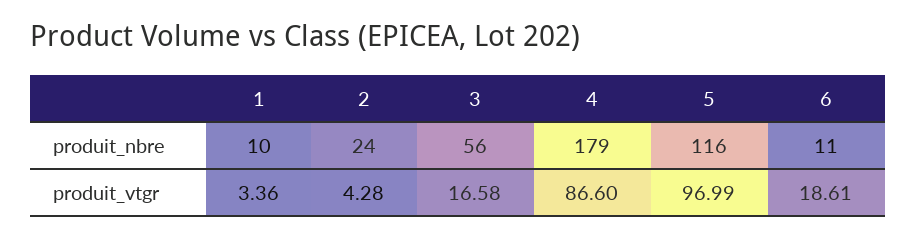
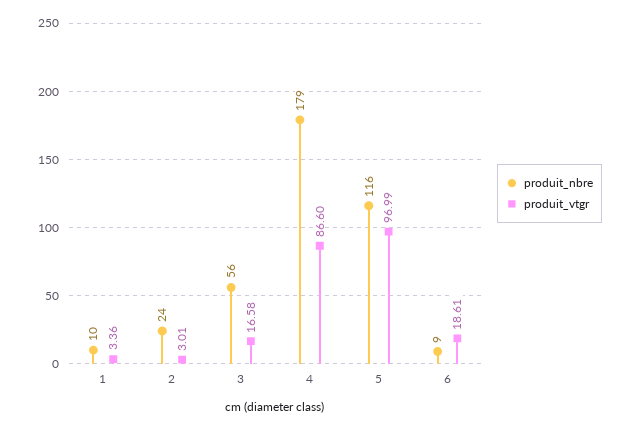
produit_nbre, 6: 11 -> 9
produit_vtgr, 2: 4.28 -> 3.01

